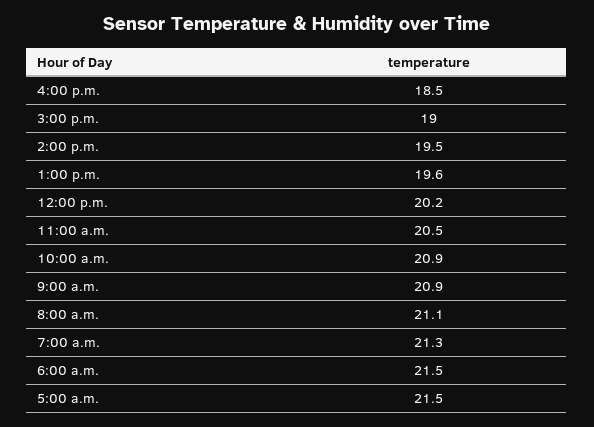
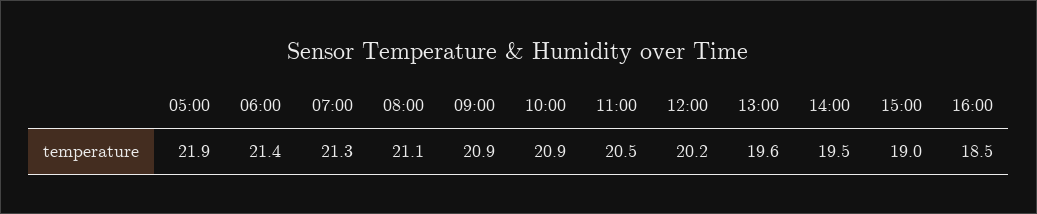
6:00 a.m.: 21.5 -> 21.4
5:00 a.m.: 21.5 -> 21.9

